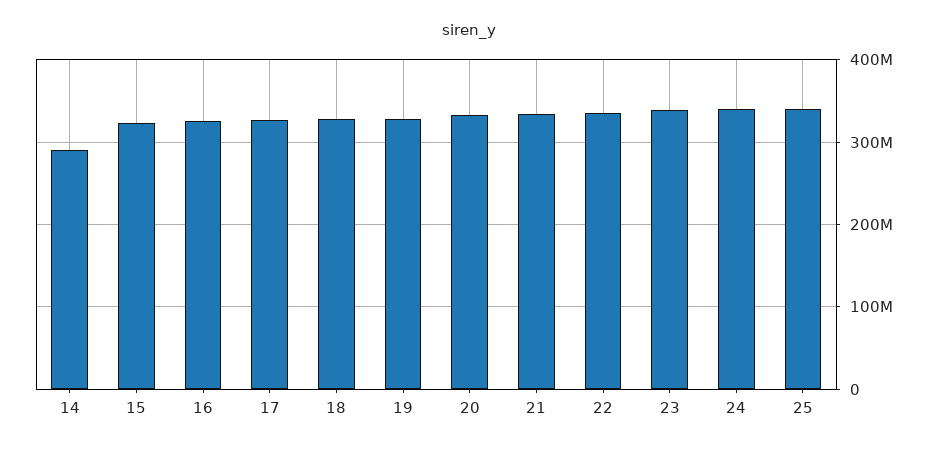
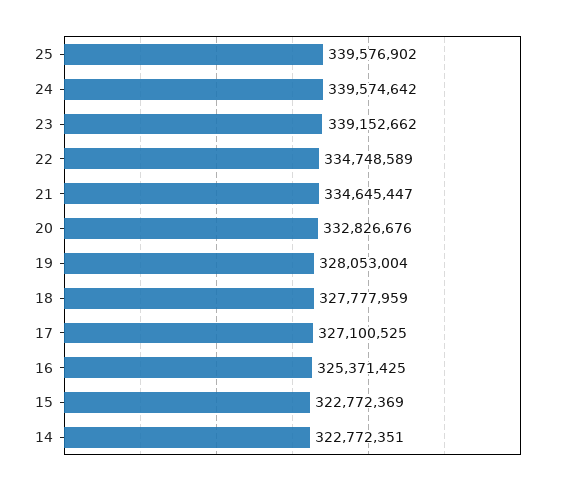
14: 290000000 -> 322772351

